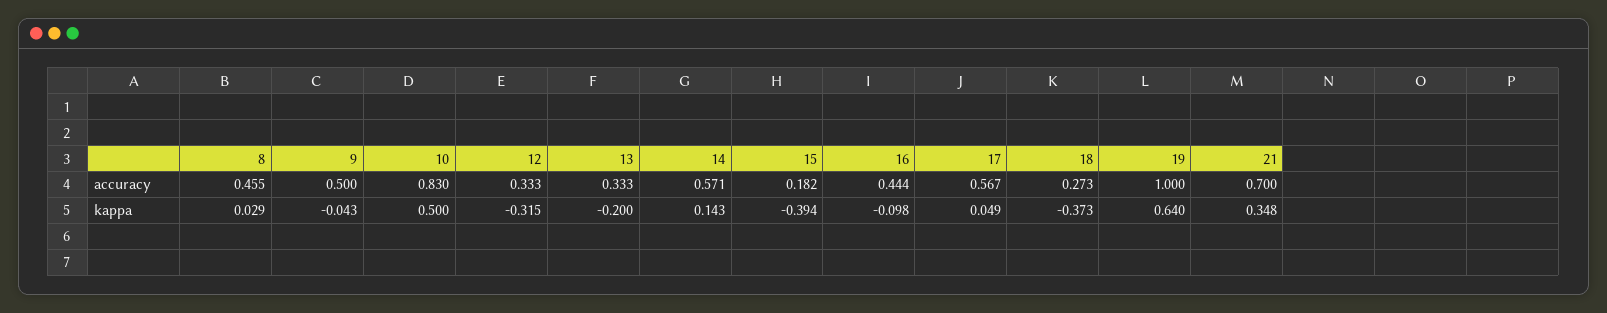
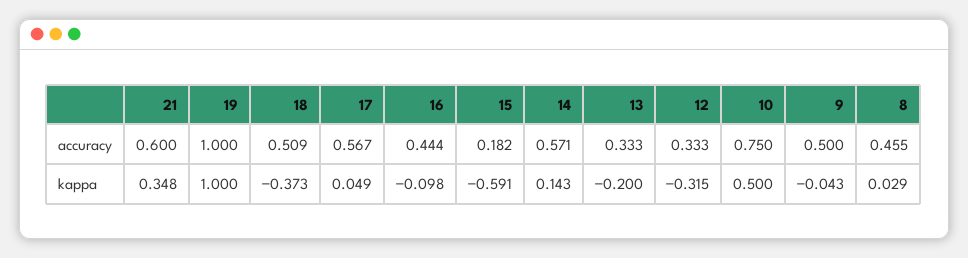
10, accuracy: 0.83 -> 0.75
18, accuracy: 0.273 -> 0.509
21, accuracy: 0.7 -> 0.6
15, kappa: -0.394 -> -0.591
19, kappa: 0.64 -> 1

